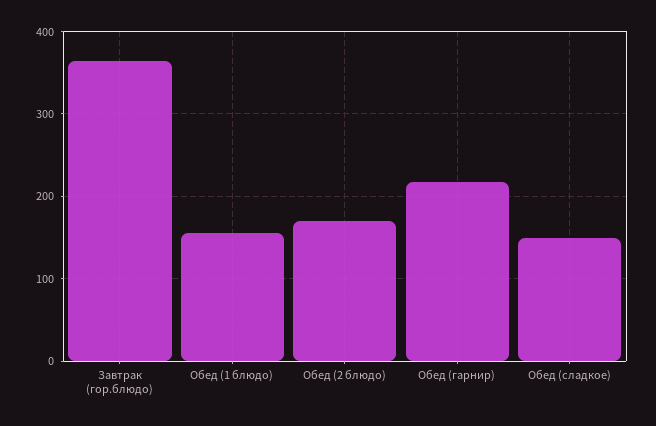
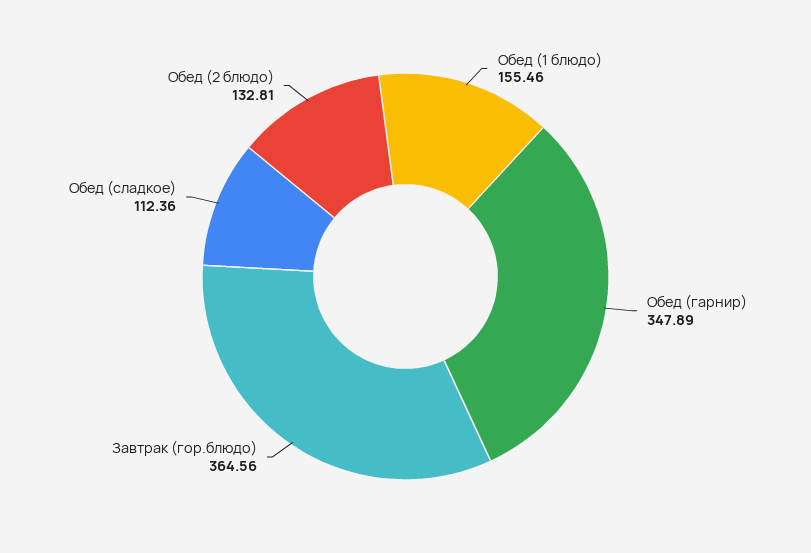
Обед (2 блюдо): 170 -> 132.81
Обед (гарнир): 220 -> 347.89
Обед (сладкое): 150 -> 112.36

